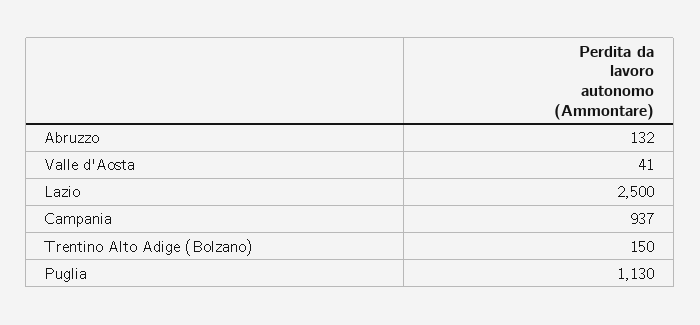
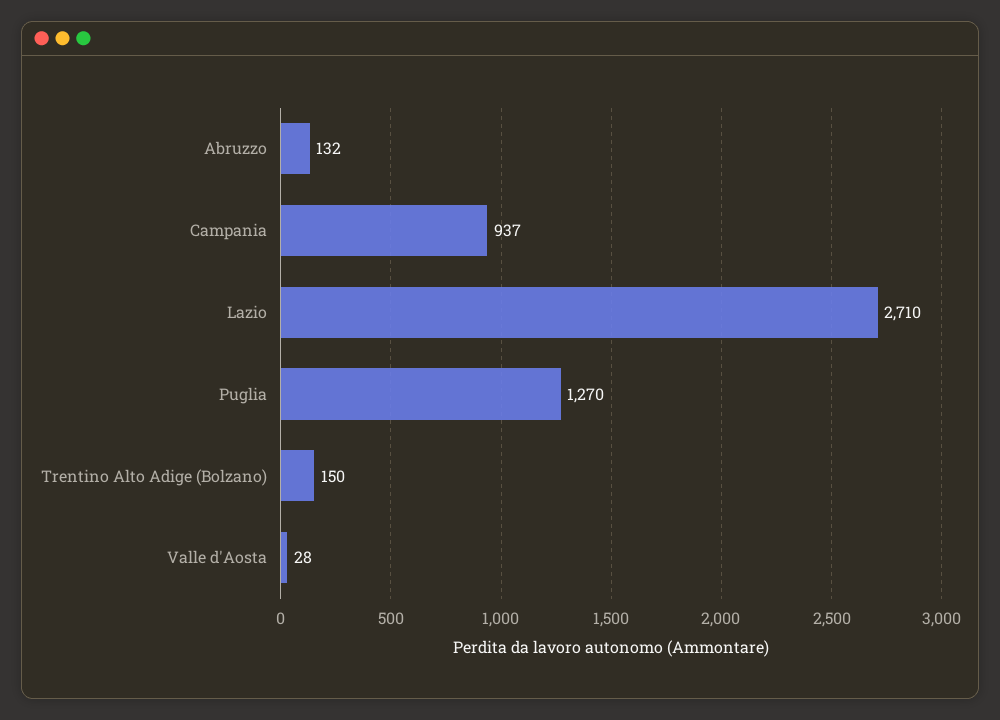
Valle d'Aosta: 41 -> 28
Lazio: 2500 -> 2710
Puglia: 1130 -> 1270

